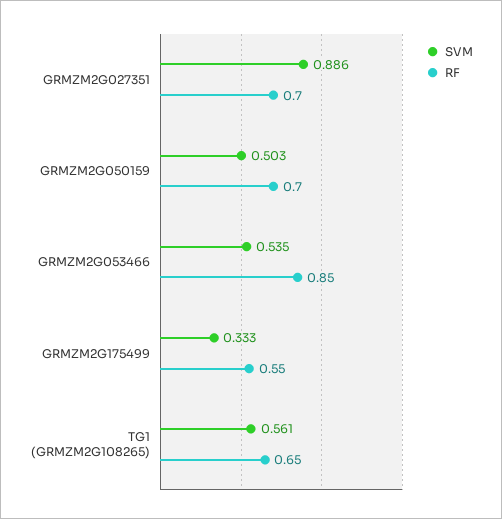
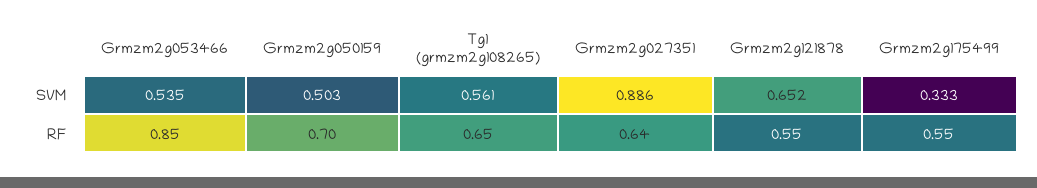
RF, GRMZM2G027351: 0.7 -> 0.64
SVM, Grmzm2g121878: none -> 0.652
RF, Grmzm2g121878: none -> 0.55

